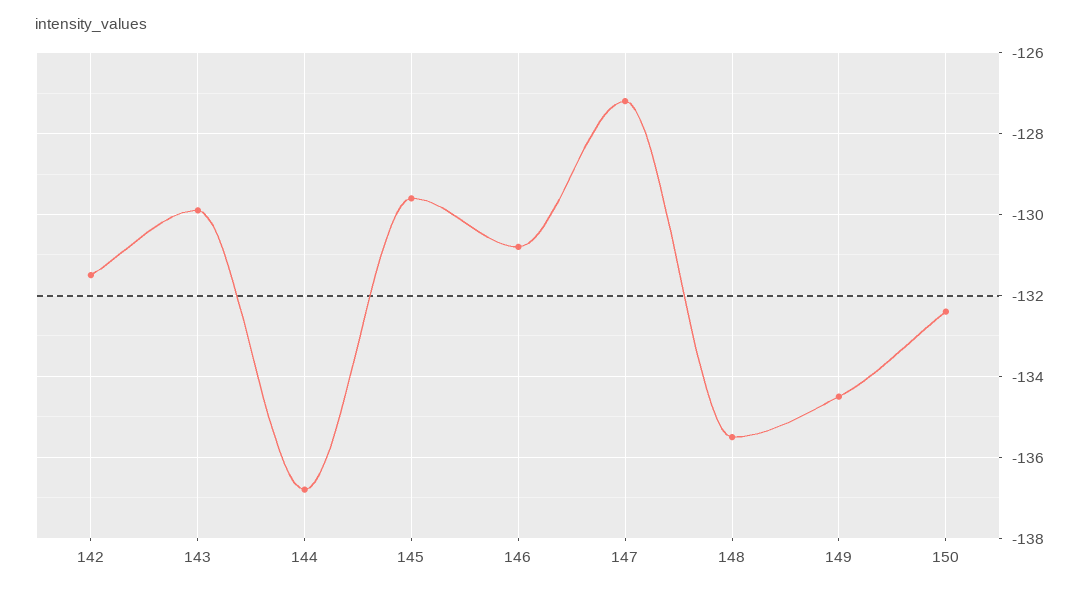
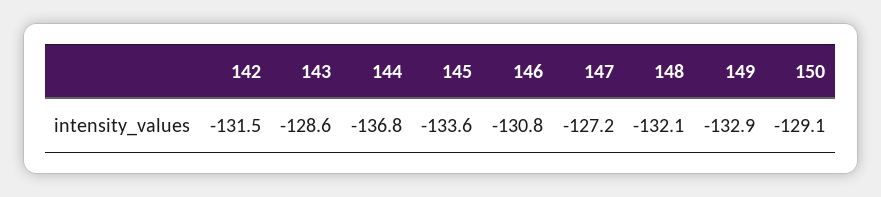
143: -130 -> -128.6
145: -129.5 -> -133.6
148: -135.5 -> -132.1
149: -134.5 -> -132.9
150: -132.5 -> -129.1

